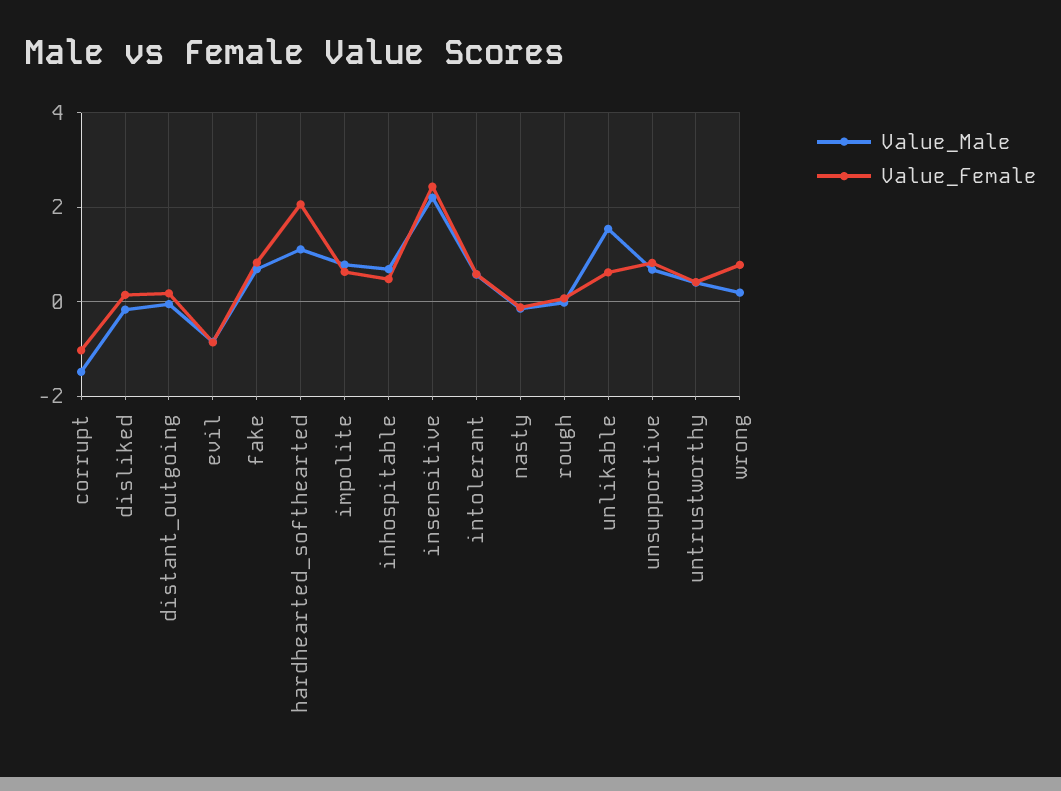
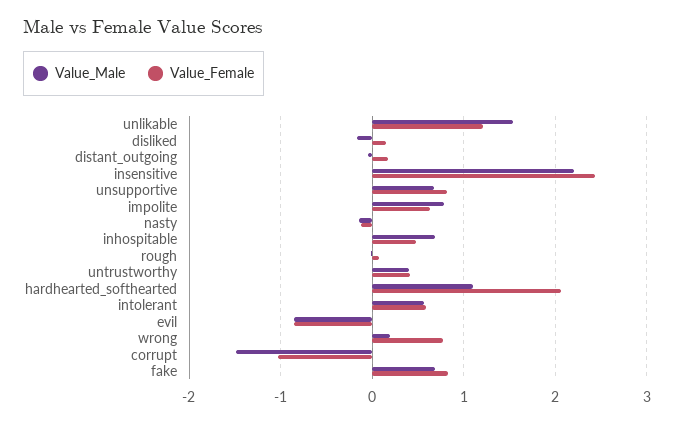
Value_Female, unlikable: 0.6 -> 1.2

